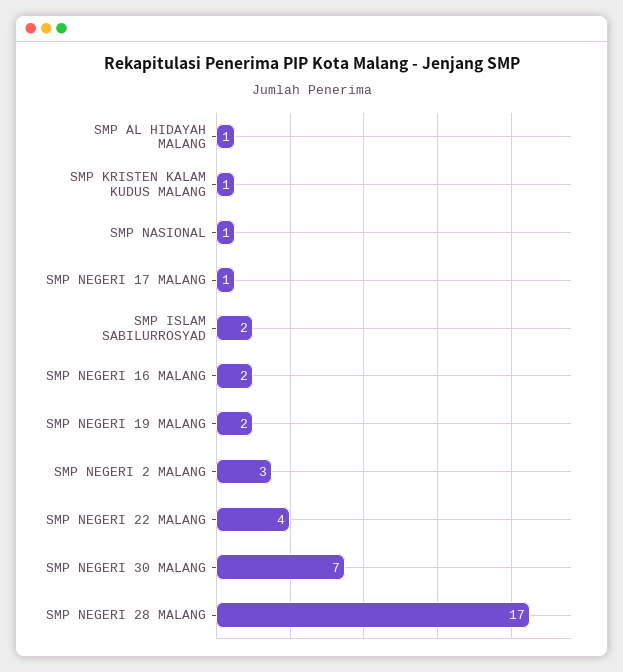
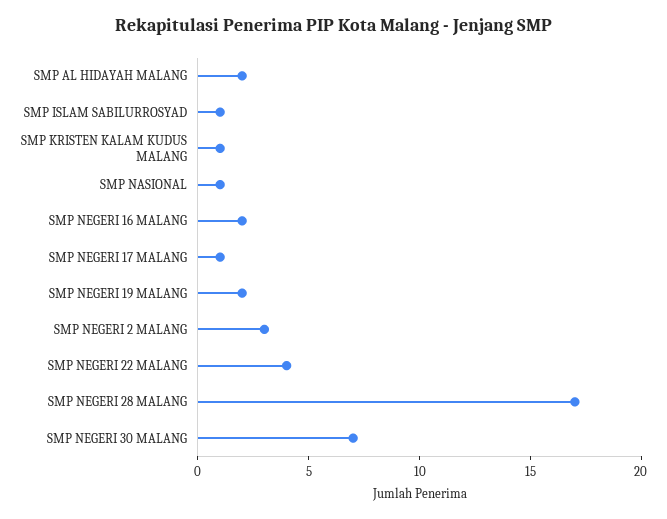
SMP AL HIDAYAH MALANG: 1 -> 2
SMP ISLAM SABILURROSYAD: 2 -> 1

